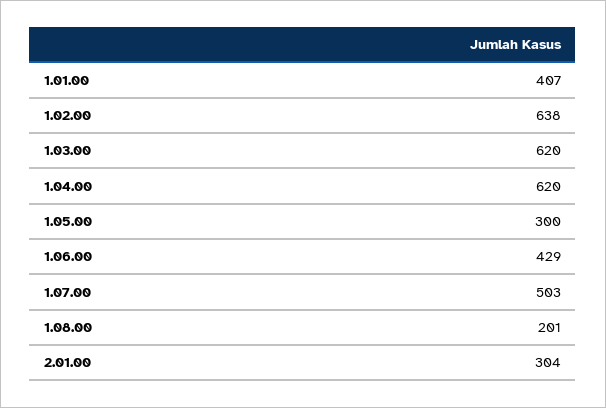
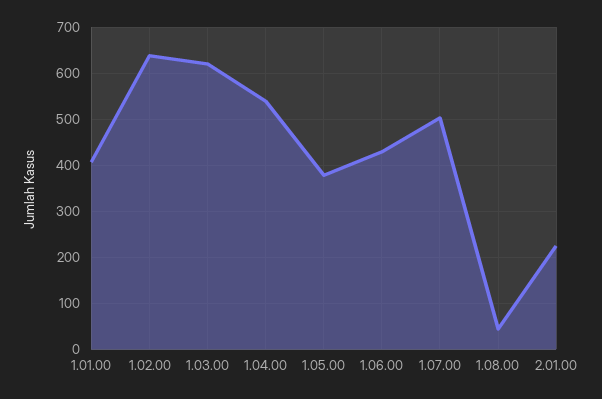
1.04.00: 620 -> 540
1.05.00: 300 -> 380
1.08.00: 201 -> 40
2.01.00: 304 -> 220

